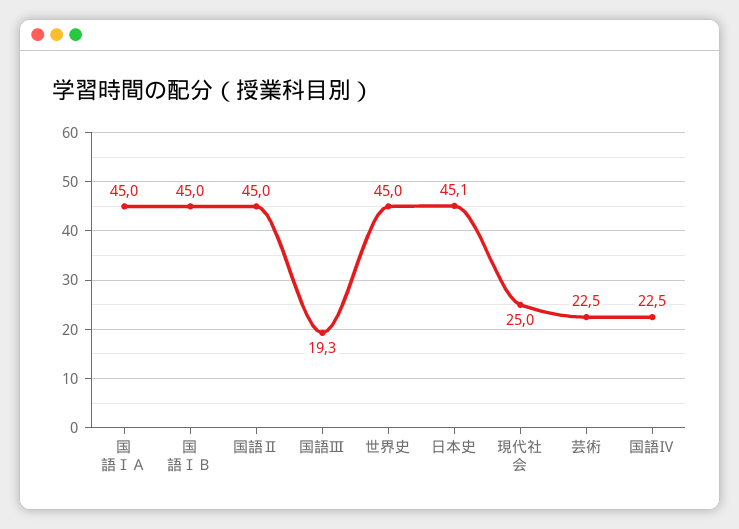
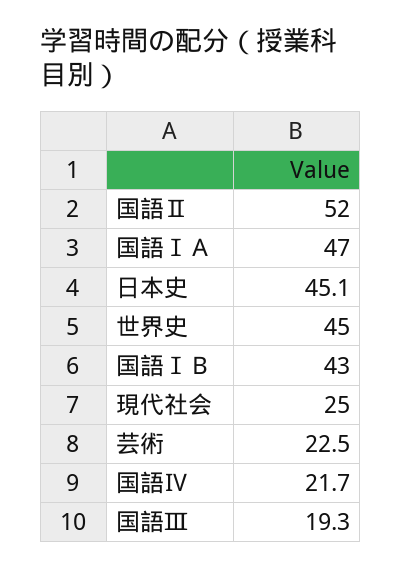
国語ⅠＡ: 45 -> 47
国語ⅠＢ: 45 -> 43
国語Ⅱ: 45 -> 52
国語Ⅳ: 22.5 -> 21.7

